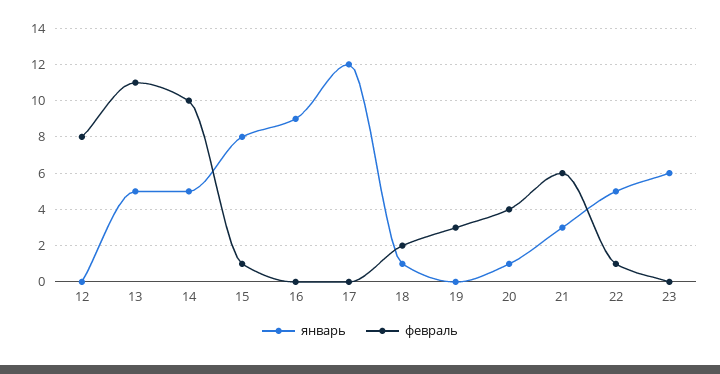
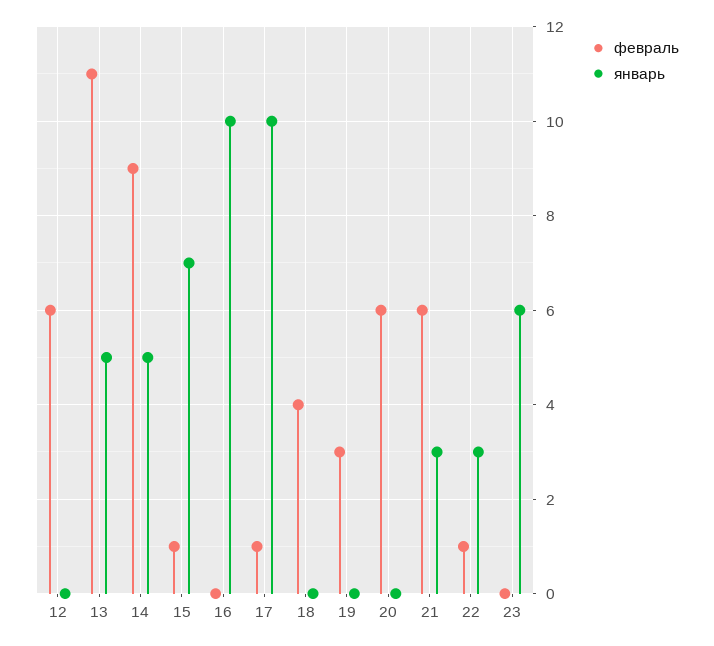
февраль, 12: 8 -> 6
февраль, 14: 10 -> 9
январь, 15: 8 -> 7
январь, 16: 9 -> 10
январь, 17: 12 -> 10
февраль, 17: 0 -> 1
январь, 18: 1 -> 0
февраль, 18: 2 -> 4
январь, 20: 1 -> 0
февраль, 20: 4 -> 6
январь, 22: 5 -> 3

